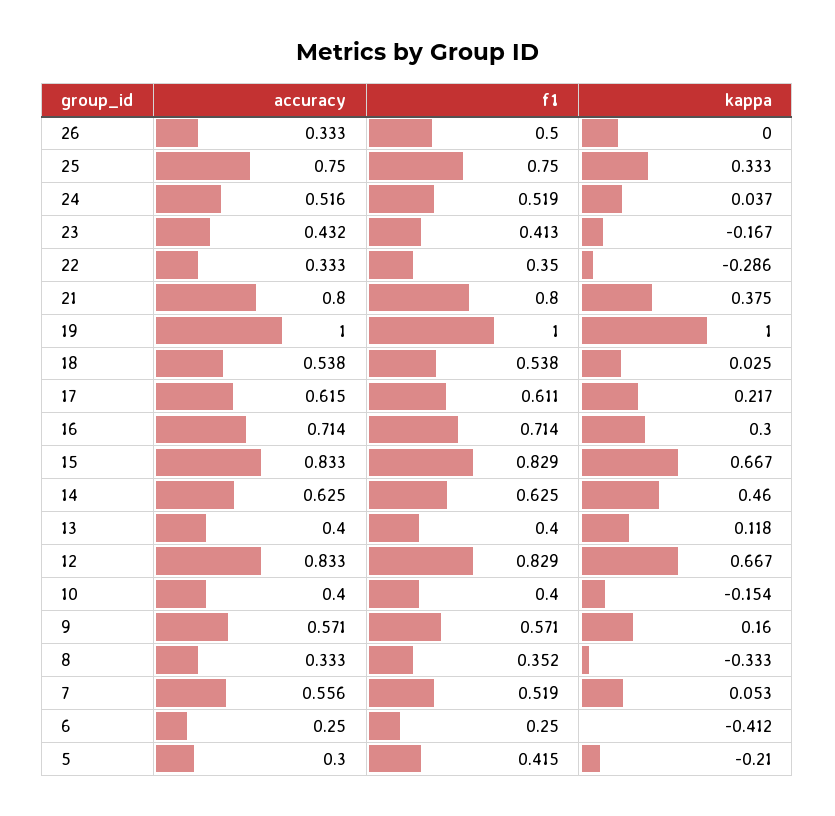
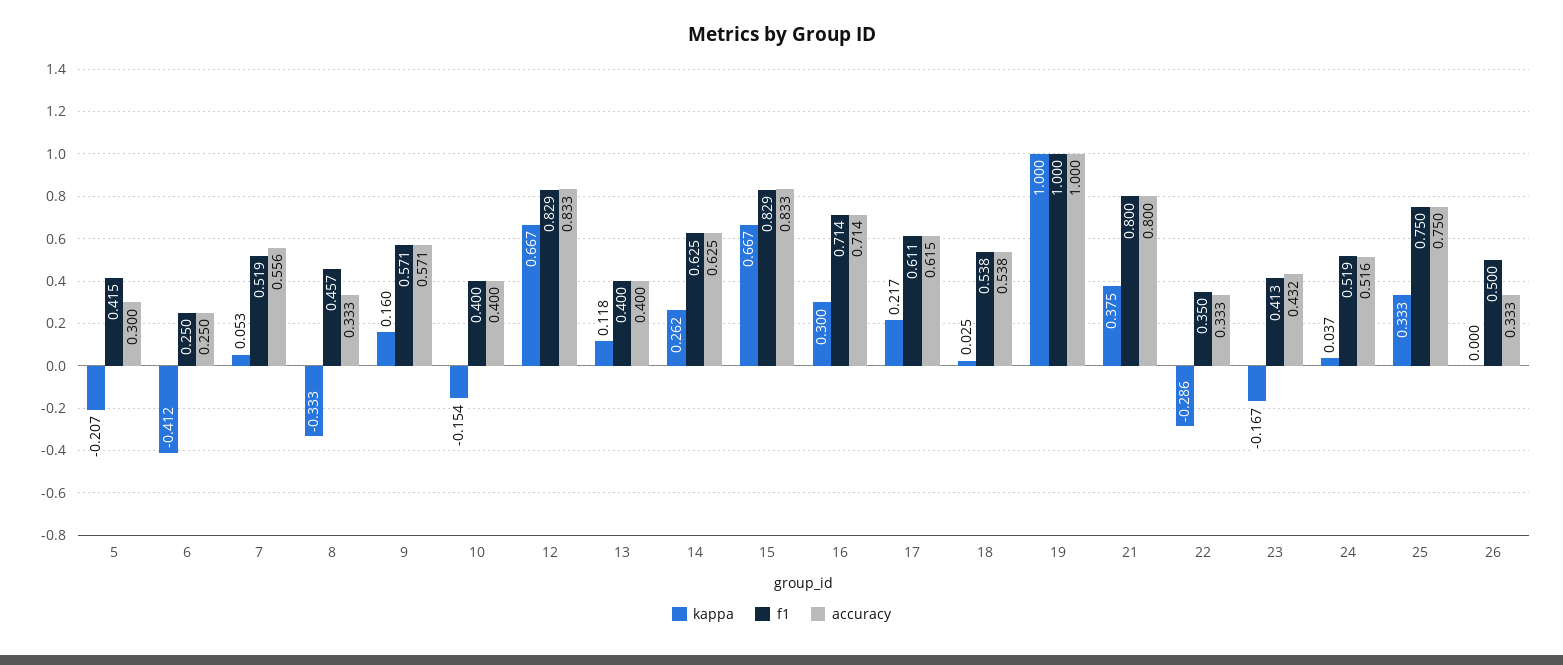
kappa, 14: 0.46 -> 0.262
f1, 8: 0.352 -> 0.457
kappa, 5: -0.21 -> -0.207

